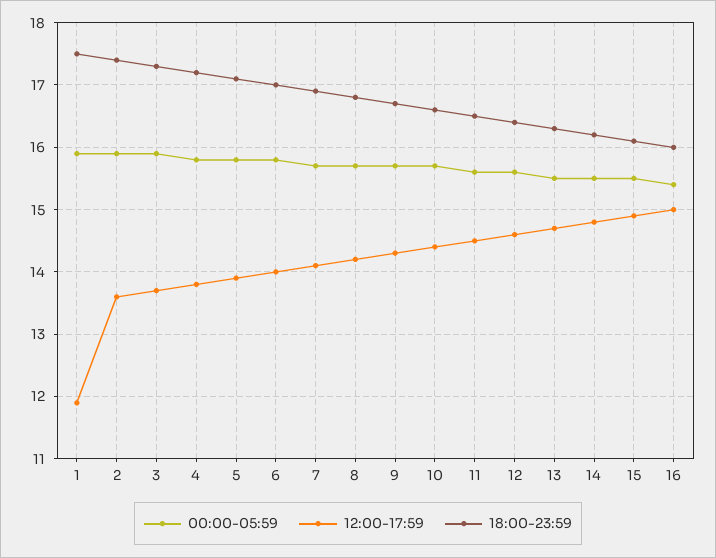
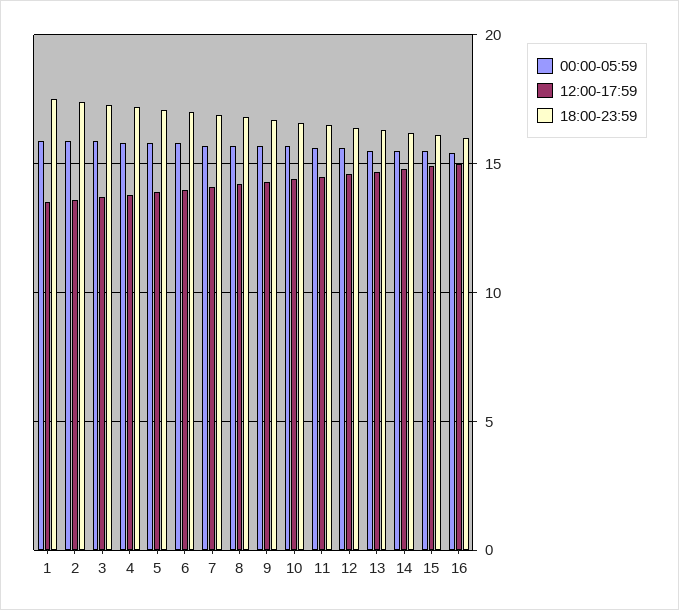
12:00-17:59, 1: 11.9 -> 13.5

